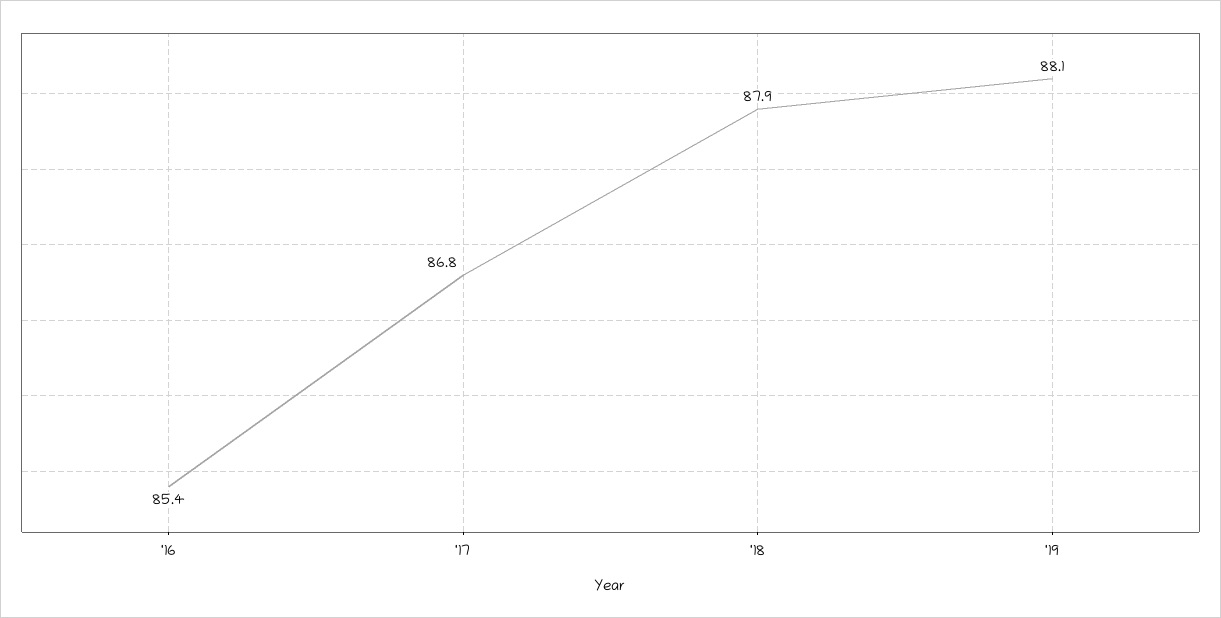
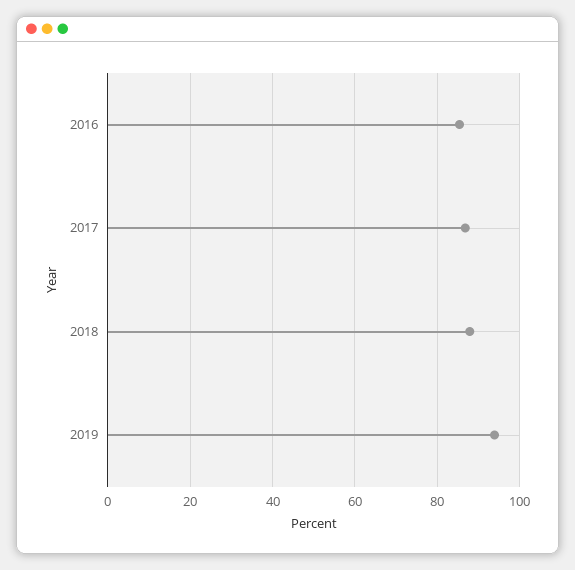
'19: 88.1 -> 94

